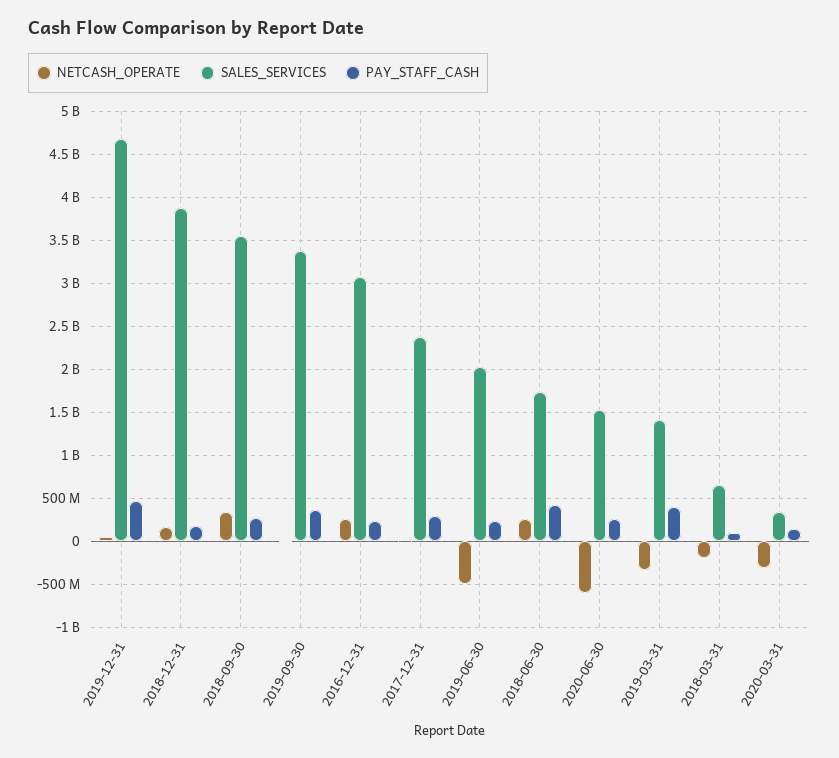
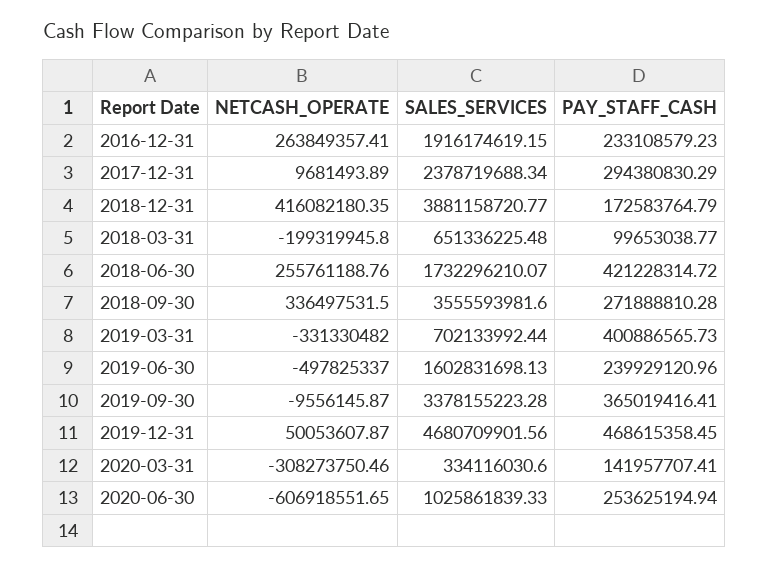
NETCASH_OPERATE, 2018-12-31: 200000000 -> 416082180.35
SALES_SERVICES, 2016-12-31: 3100000000 -> 1916174619.15
SALES_SERVICES, 2019-06-30: 2000000000 -> 1602831698.13
SALES_SERVICES, 2020-06-30: 1500000000 -> 1025861839.33
SALES_SERVICES, 2019-03-31: 1400000000 -> 702133992.44

